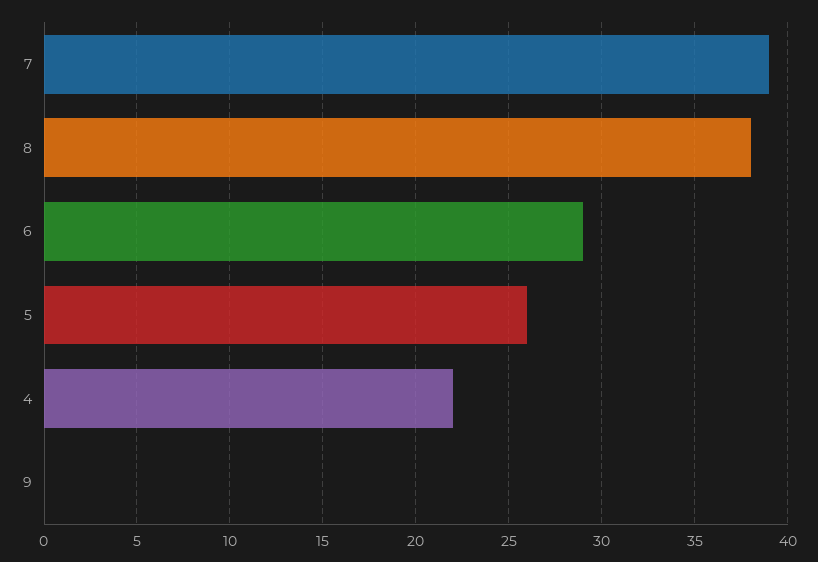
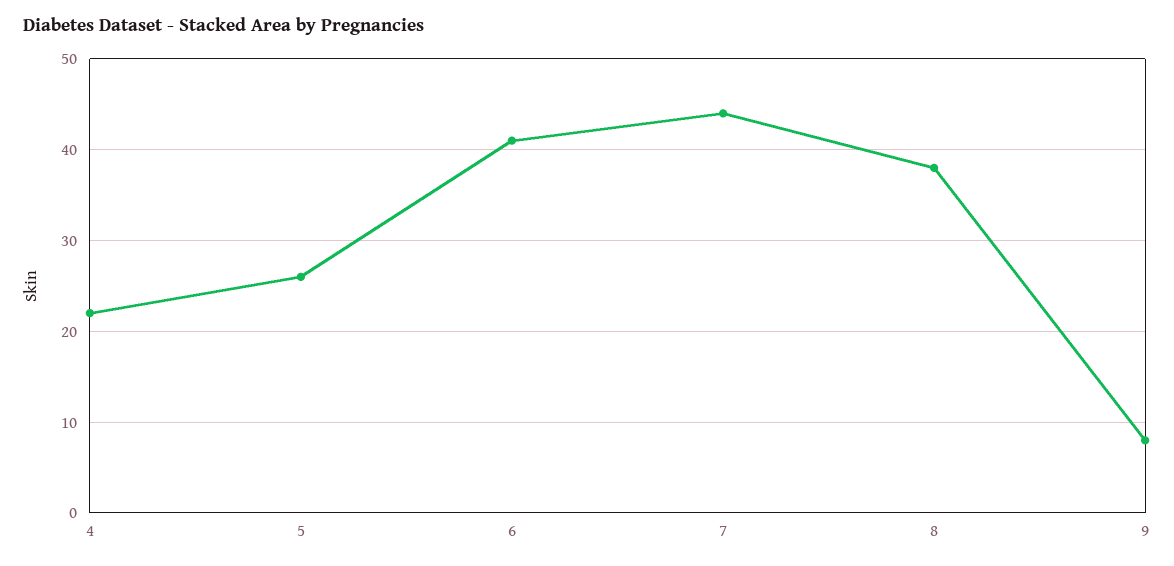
7: 39 -> 44
6: 29 -> 41
9: 0 -> 8

